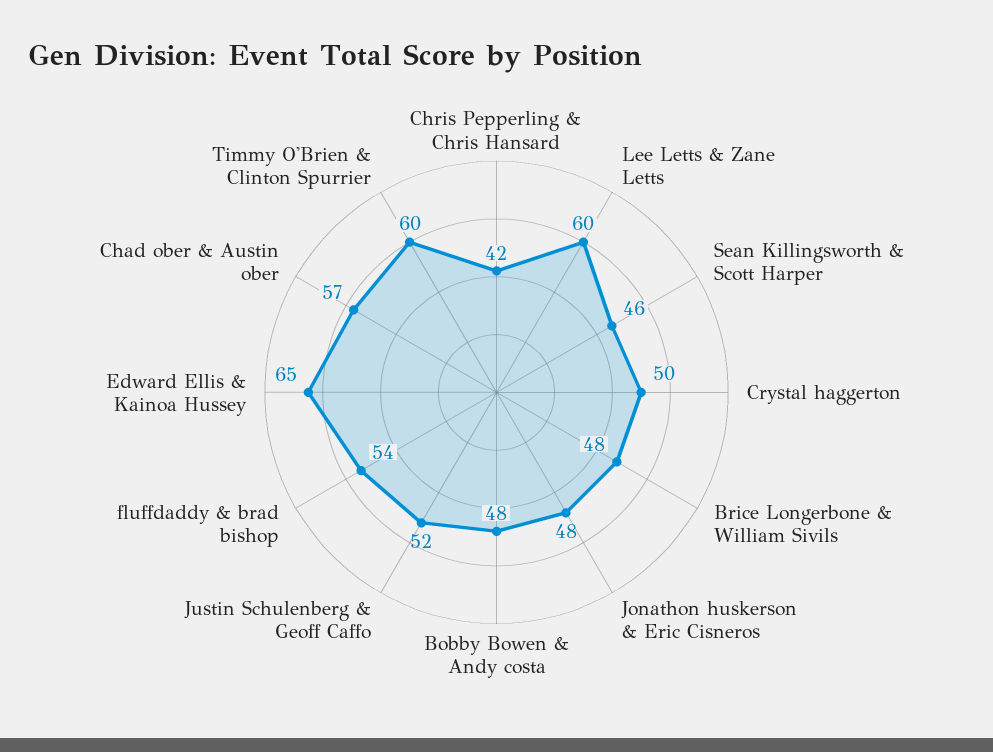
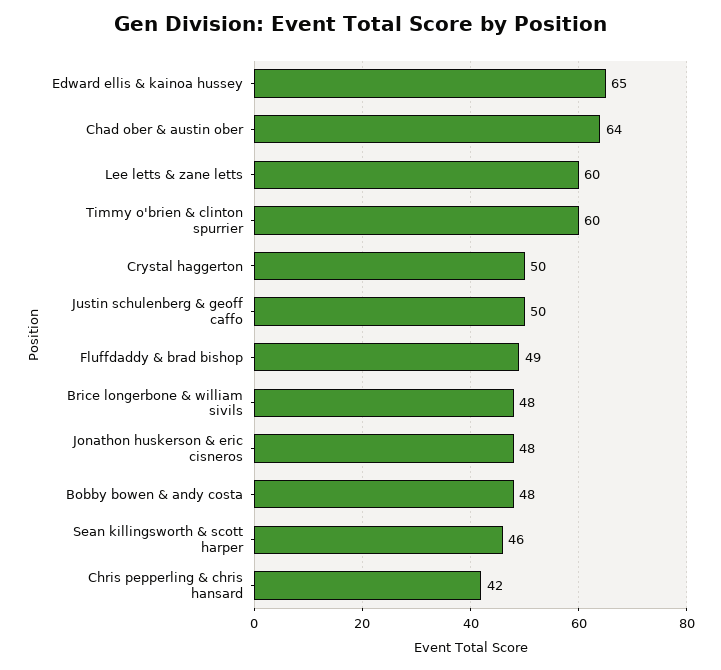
Justin Schulenberg & Geoff Caffo: 52 -> 50
fluffdaddy & brad bishop: 54 -> 49
Chad ober & Austin ober: 57 -> 64

